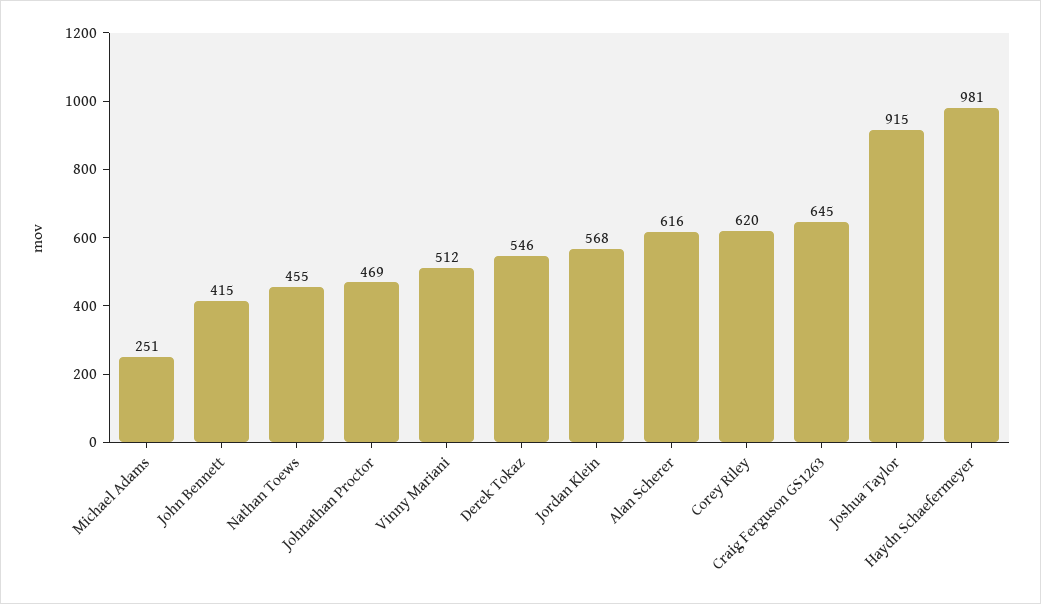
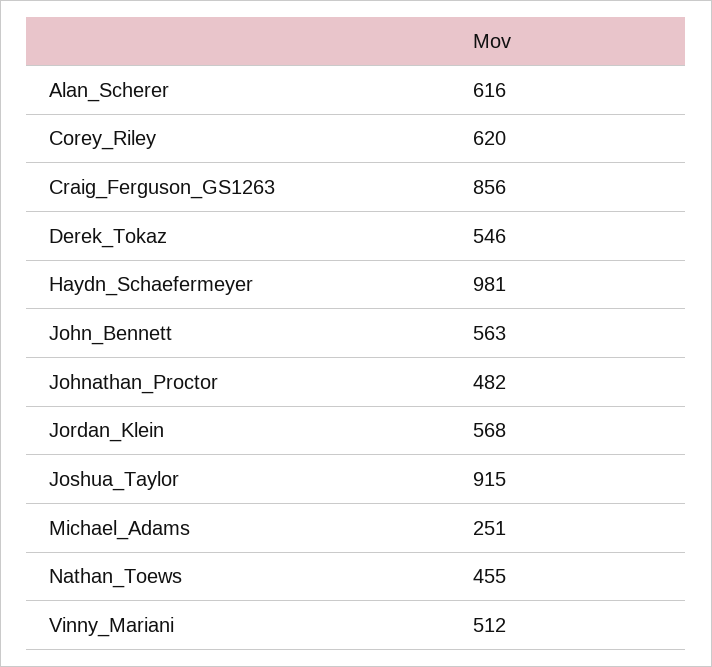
John Bennett: 415 -> 563
Johnathan Proctor: 469 -> 482
Craig Ferguson GS1263: 645 -> 856

